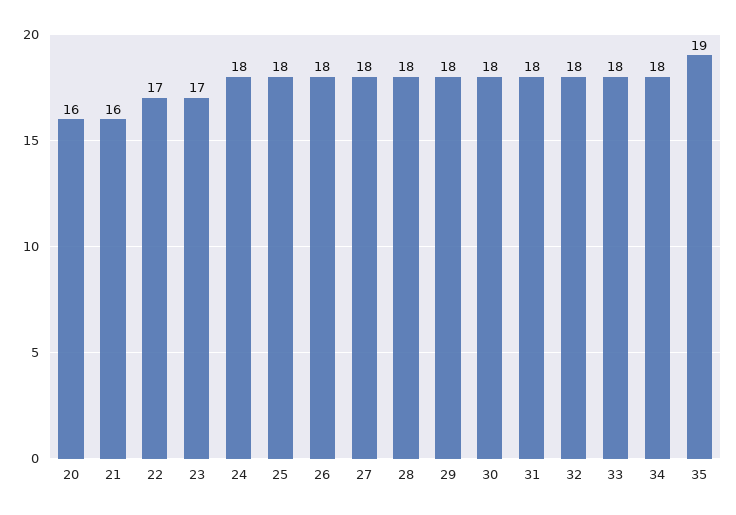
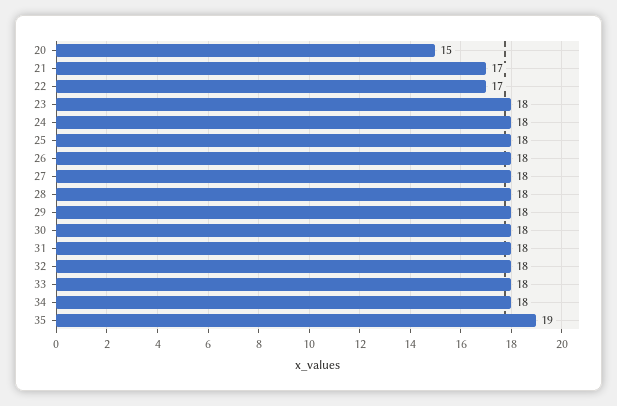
20: 16 -> 15
21: 16 -> 17
23: 17 -> 18

